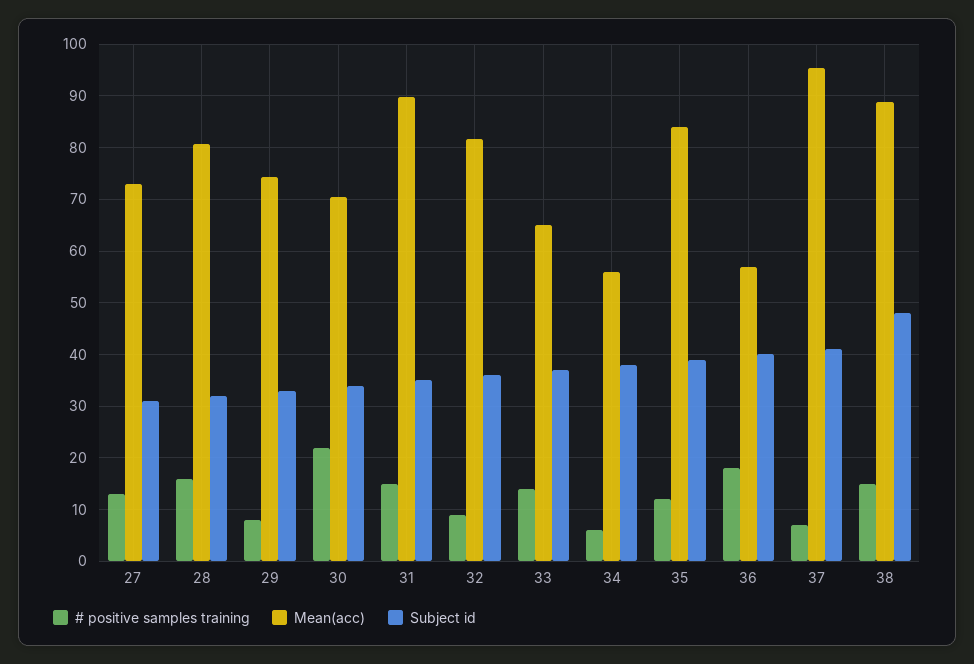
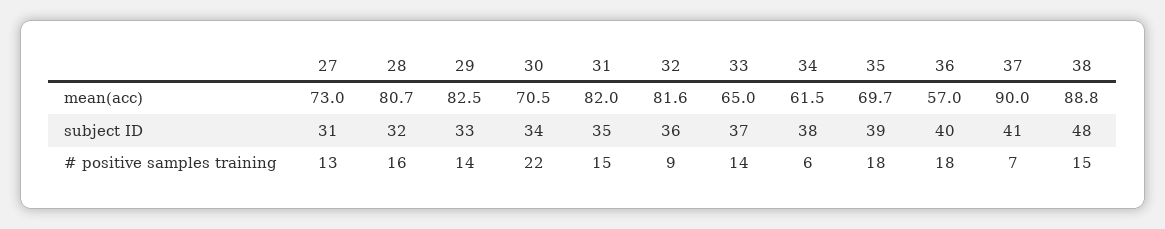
# positive samples training, 29: 8 -> 14
Mean(acc), 29: 74 -> 82.5
Mean(acc), 31: 90 -> 82
Mean(acc), 34: 56 -> 61.5
# positive samples training, 35: 12 -> 18
Mean(acc), 35: 84 -> 69.7
Mean(acc), 37: 96 -> 90

